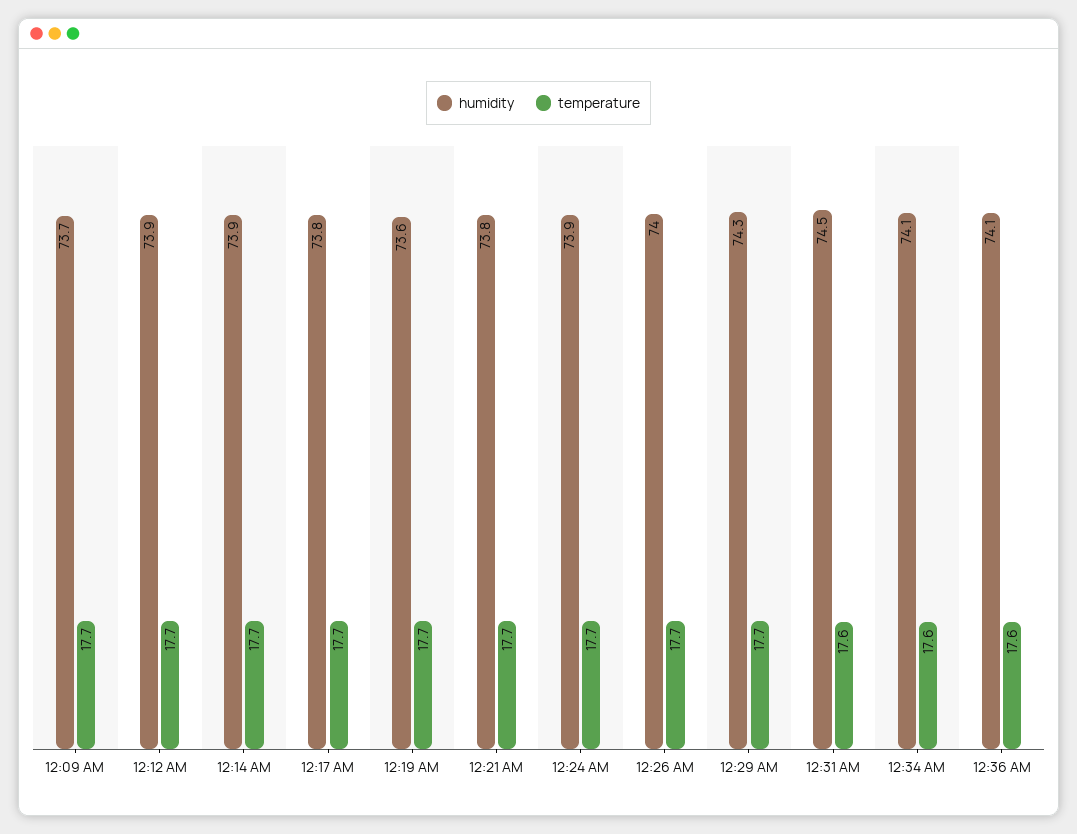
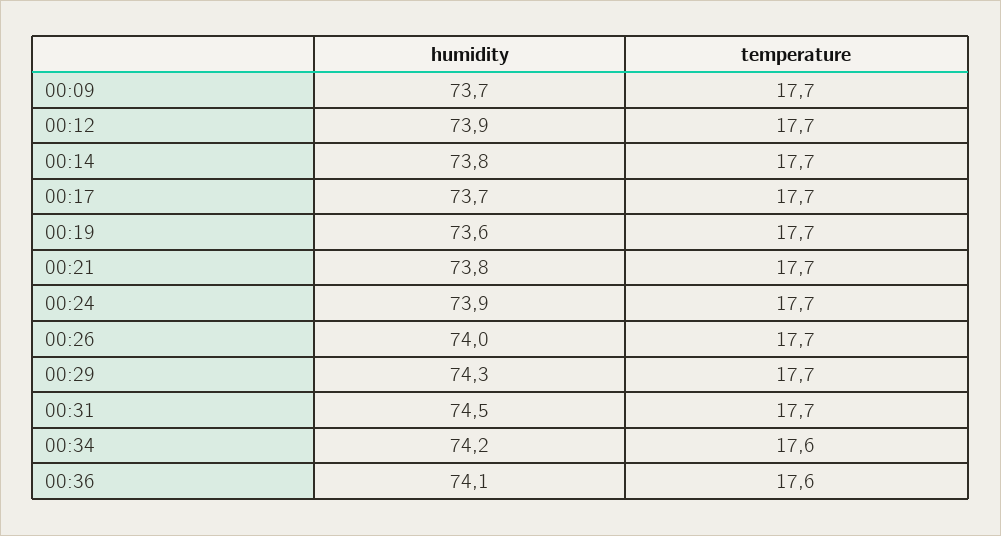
humidity, 12:14 AM: 73.9 -> 73.8
humidity, 12:17 AM: 73.8 -> 73.7
temperature, 12:31 AM: 17.6 -> 17.7
humidity, 12:34 AM: 74.1 -> 74.2

